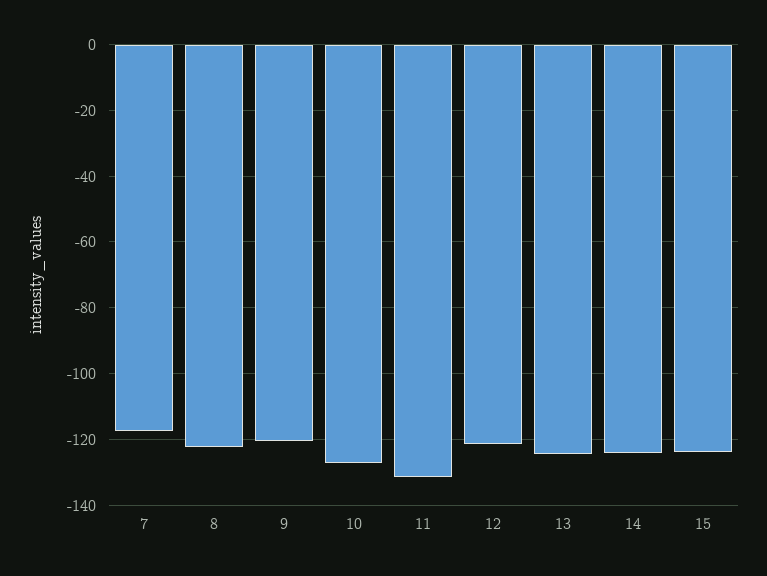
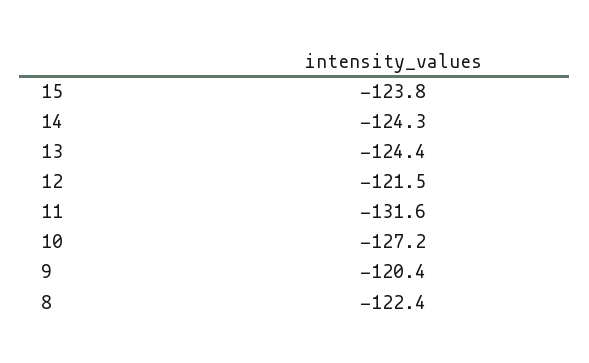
7: -118 -> none

